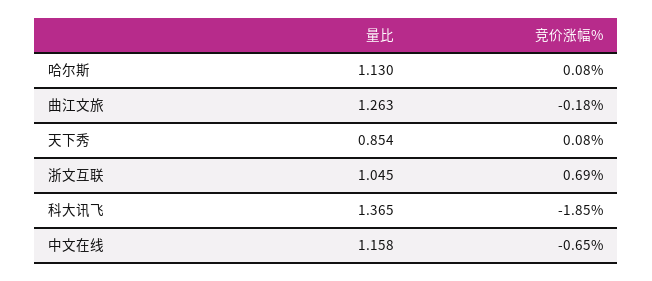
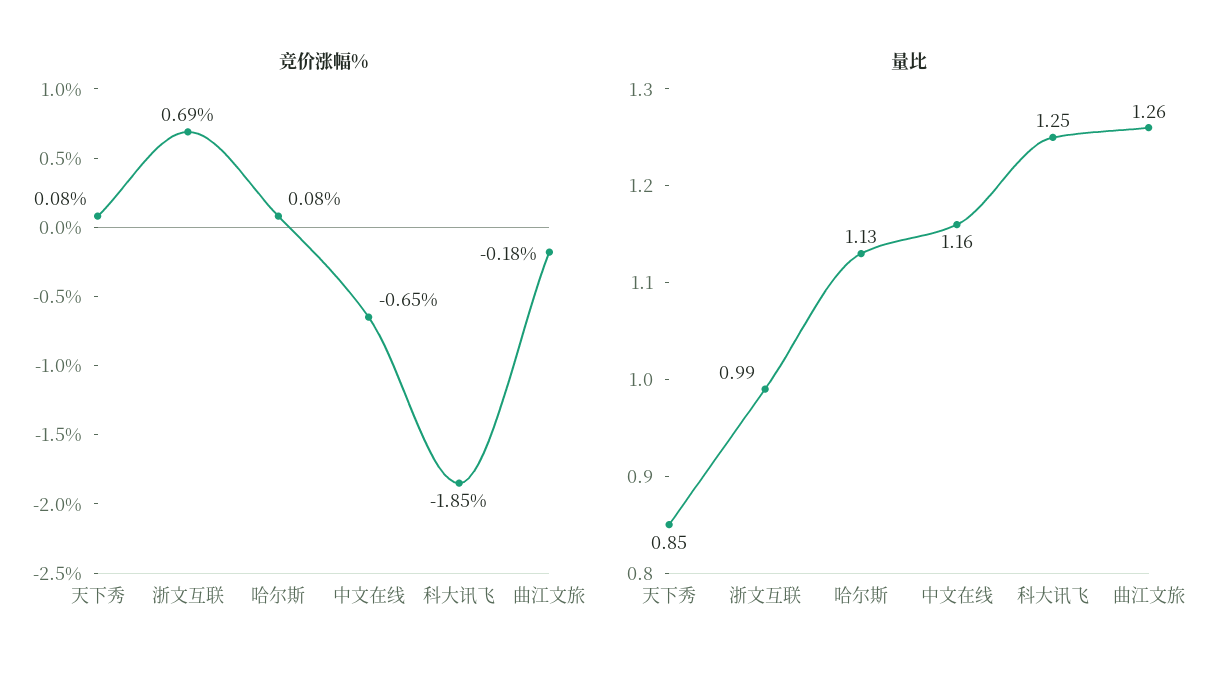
量比, 浙文互联: 1.045 -> 0.99
量比, 科大讯飞: 1.365 -> 1.25

